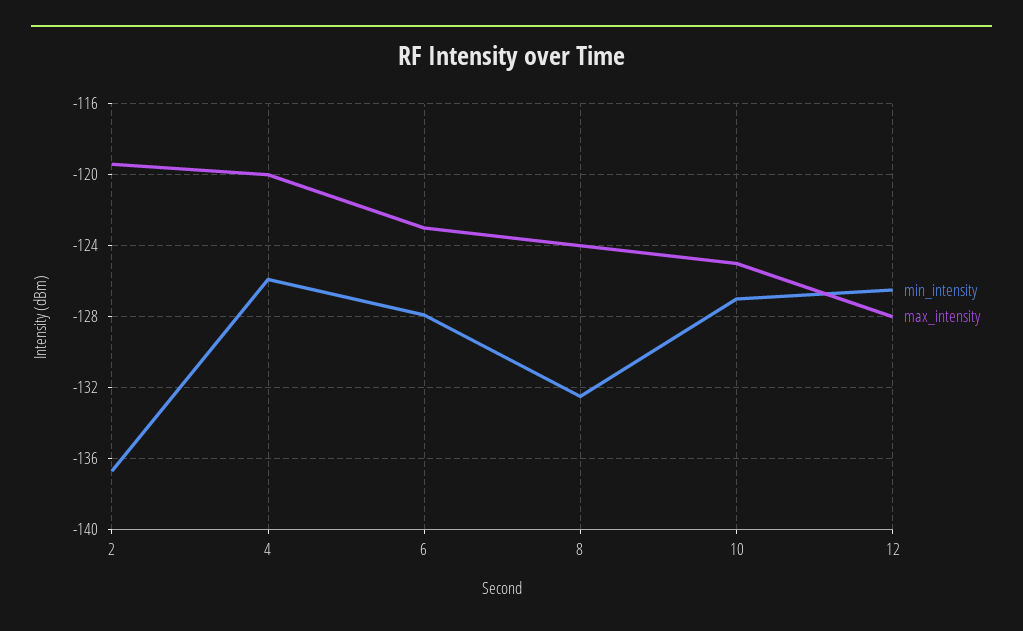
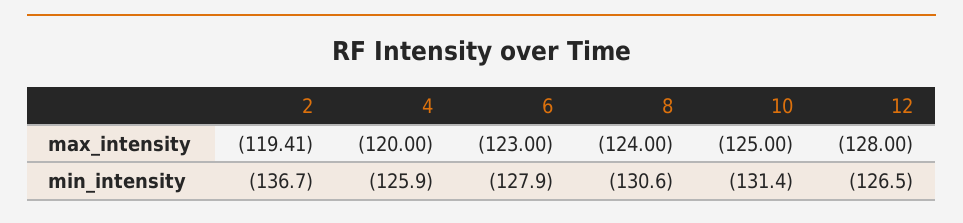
min_intensity, 8: -132.5 -> -130.6
min_intensity, 10: -127 -> -131.4

